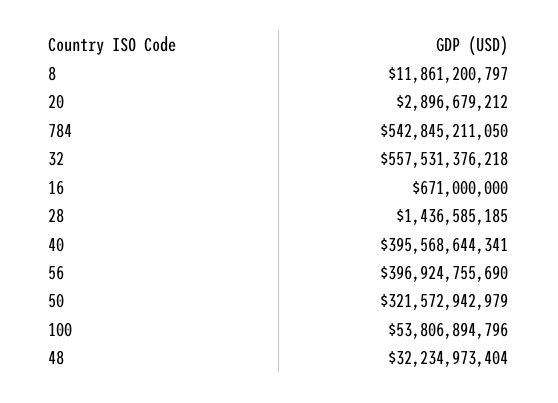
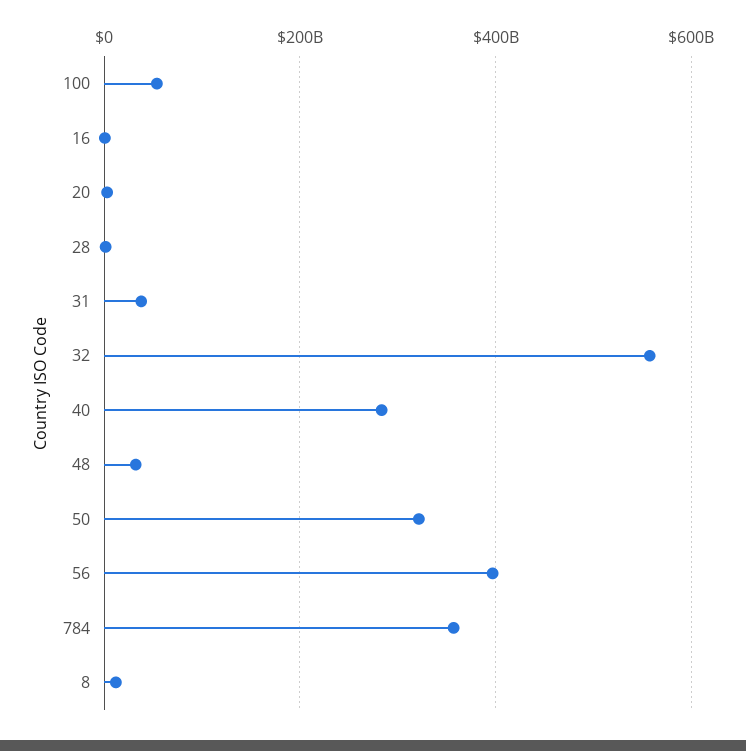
784: 542845211050 -> 360000000000
40: 395568644341 -> 280000000000
31: none -> 40000000000

